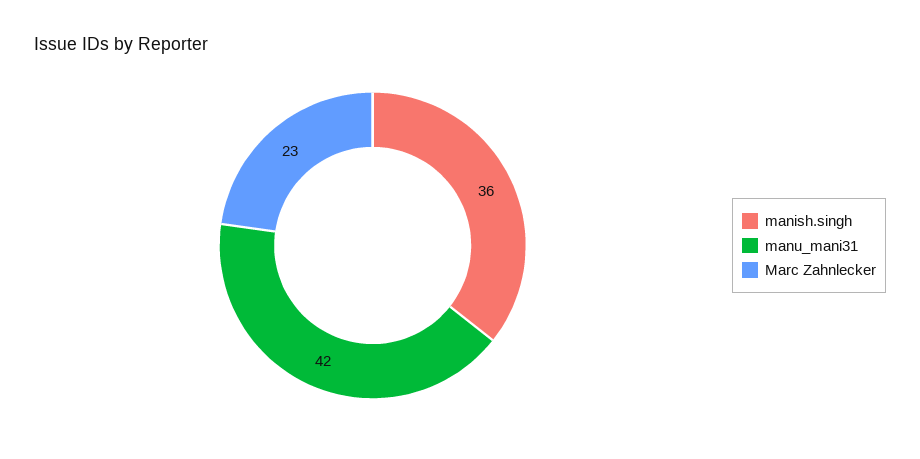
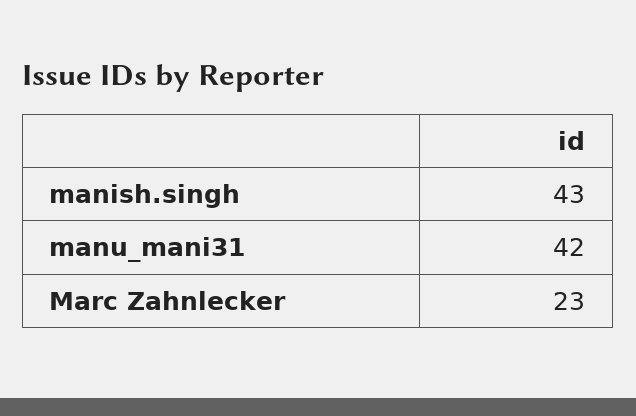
manish.singh: 36 -> 43

